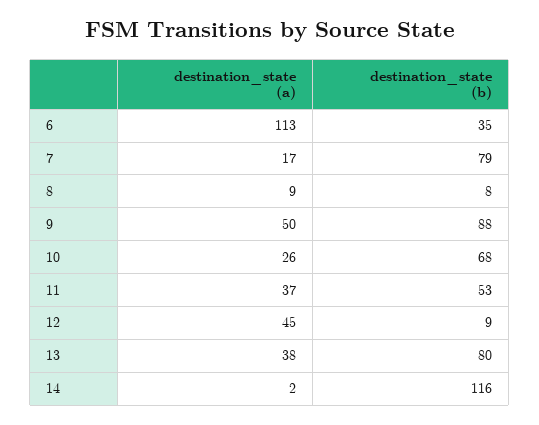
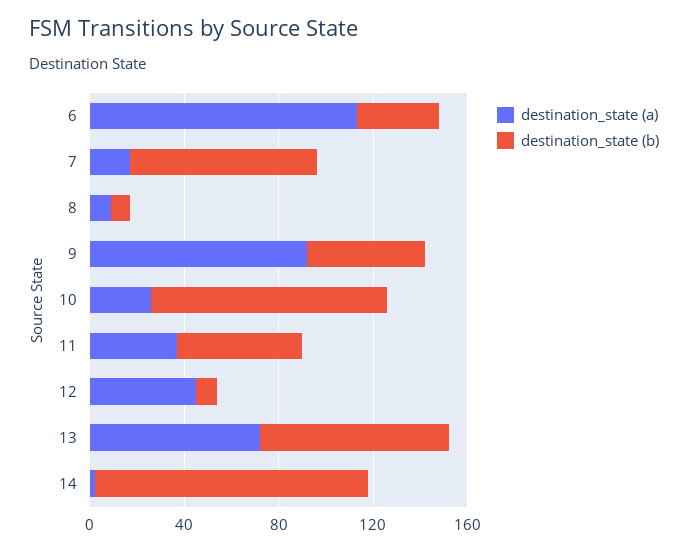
destination_state (a), 9: 50 -> 90
destination_state (b), 9: 88 -> 50
destination_state (b), 10: 68 -> 100
destination_state (a), 13: 38 -> 70

